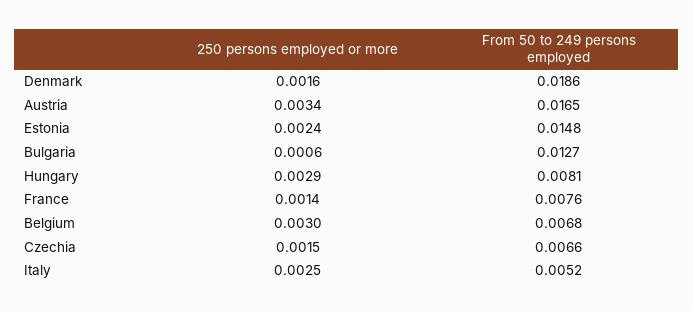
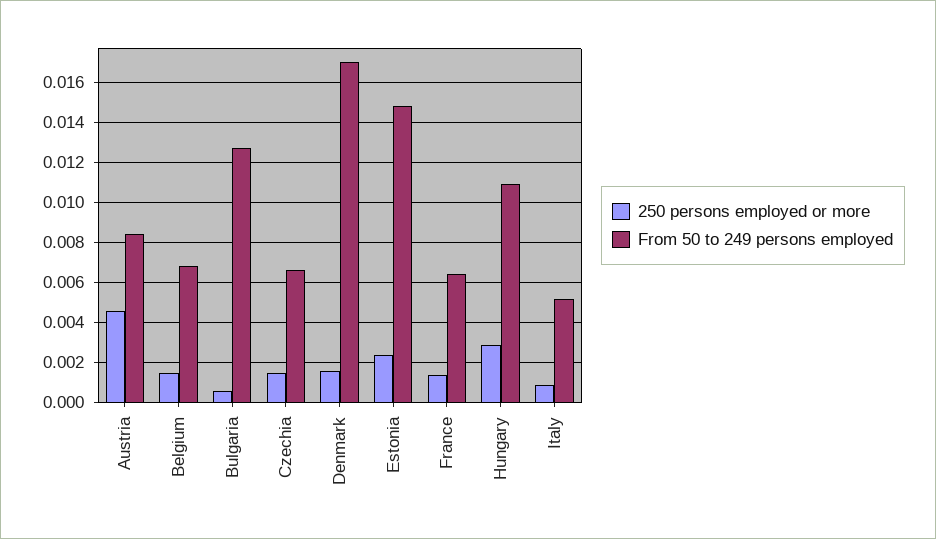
From 50 to 249 persons employed, Denmark: 0.0186 -> 0.017
250 persons employed or more, Austria: 0.0034 -> 0.0045
From 50 to 249 persons employed, Austria: 0.0165 -> 0.0085
From 50 to 249 persons employed, Hungary: 0.0081 -> 0.011
From 50 to 249 persons employed, France: 0.0076 -> 0.0065
250 persons employed or more, Belgium: 0.003 -> 0.0015
250 persons employed or more, Italy: 0.0025 -> 0.001

